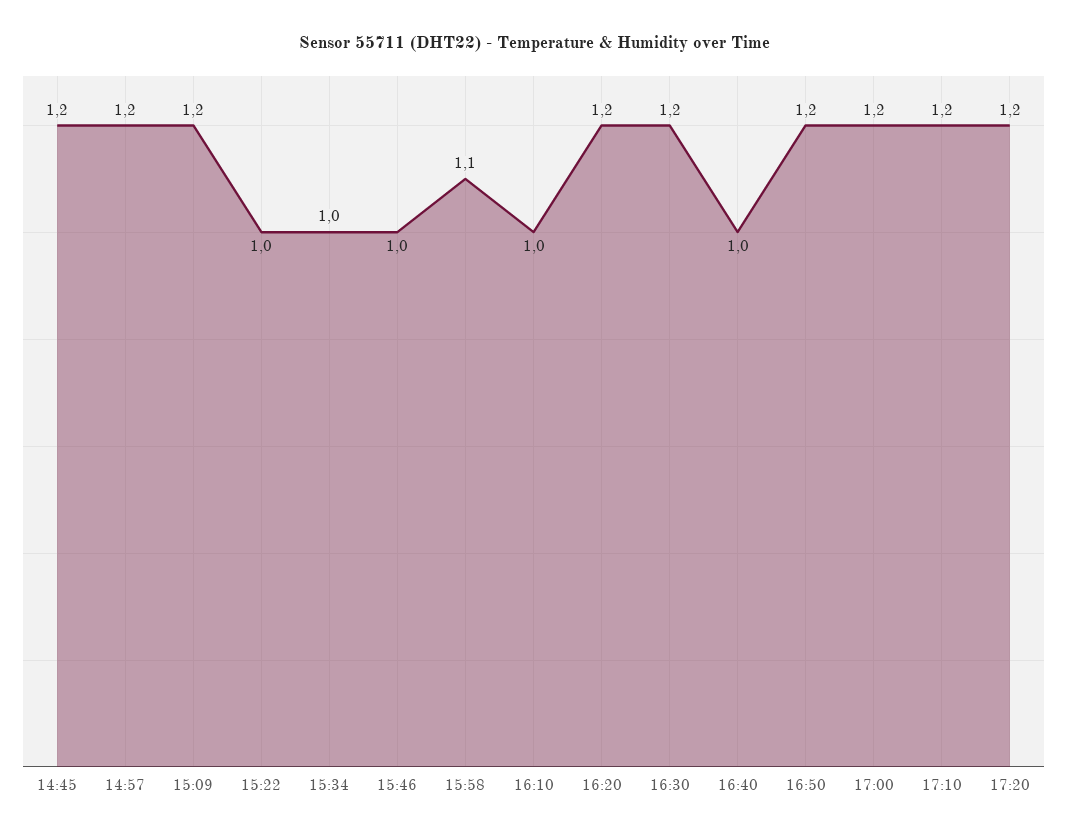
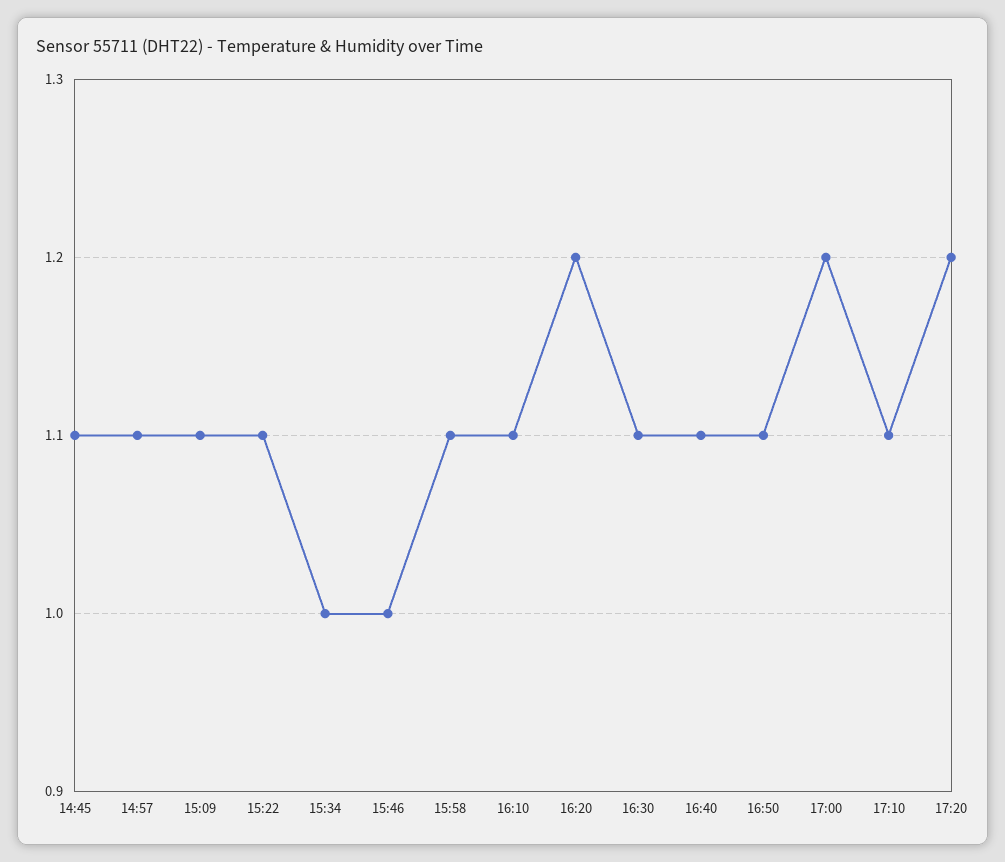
14:45: 1.2 -> 1.1
14:57: 1.2 -> 1.1
15:09: 1.2 -> 1.1
15:22: 1 -> 1.1
16:10: 1 -> 1.1
16:30: 1.2 -> 1.1
16:40: 1 -> 1.1
16:50: 1.2 -> 1.1
17:10: 1.2 -> 1.1

